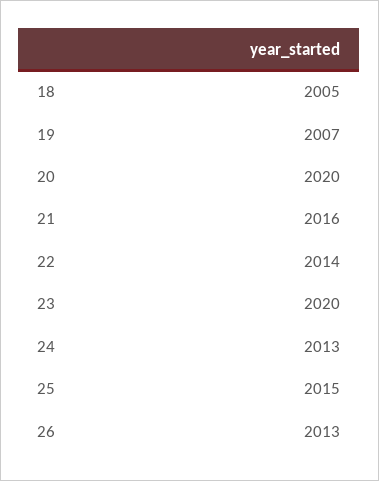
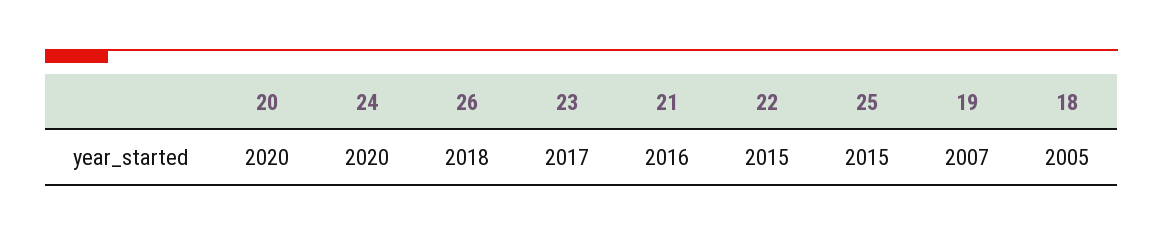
22: 2014 -> 2015
23: 2020 -> 2017
24: 2013 -> 2020
26: 2013 -> 2018

